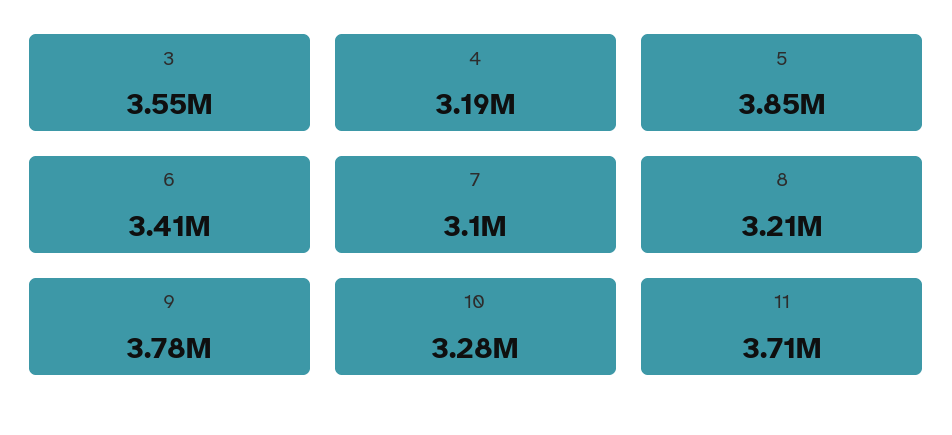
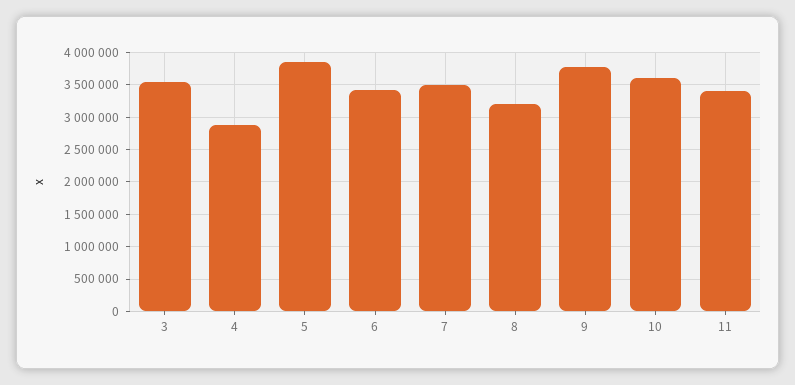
4: 3190000 -> 2900000
7: 3100000 -> 3500000
10: 3280000 -> 3600000
11: 3710000 -> 3400000

